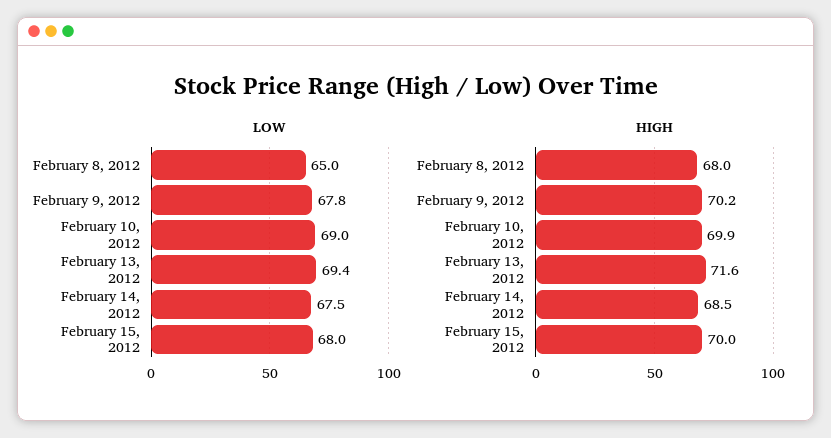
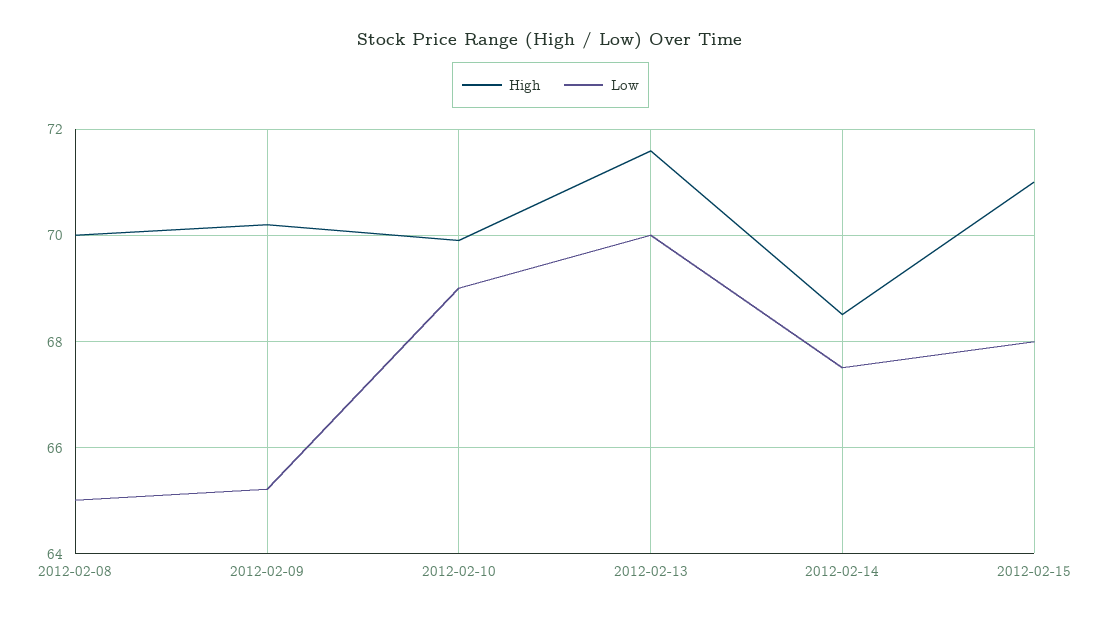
LOW, February 9, 2012: 67.8 -> 65.2
LOW, February 13, 2012: 69.4 -> 70
HIGH, February 8, 2012: 68 -> 70
HIGH, February 15, 2012: 70 -> 71

